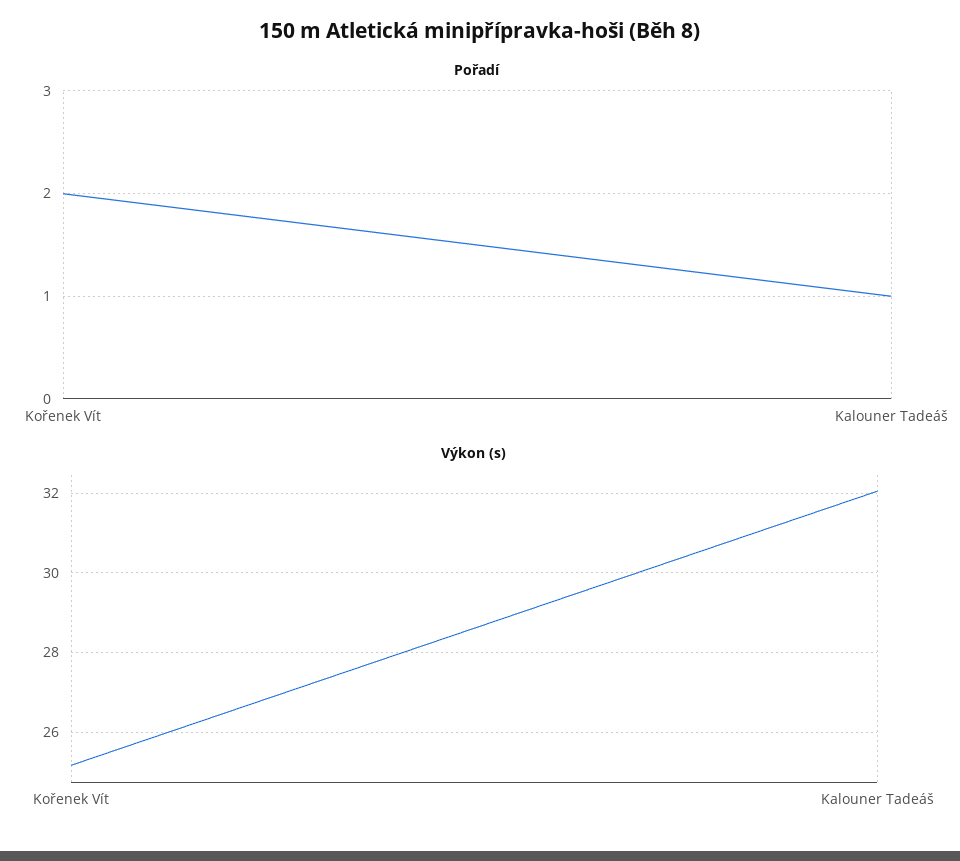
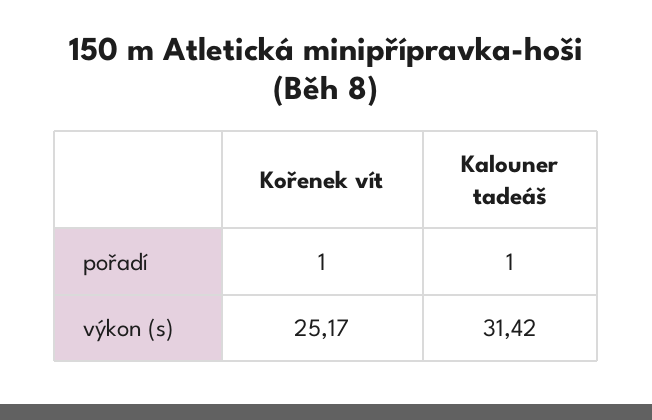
Pořadí, Kořenek Vít: 2 -> 1
Výkon (s), Kalouner Tadeáš: 32 -> 31.42

